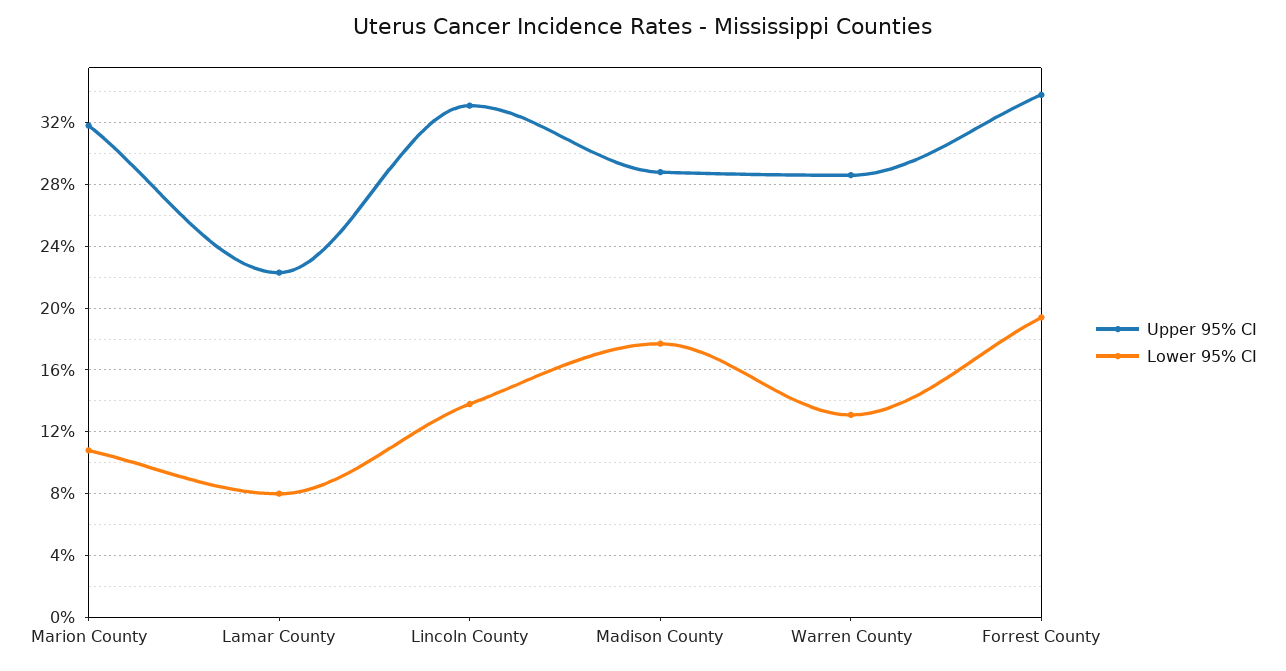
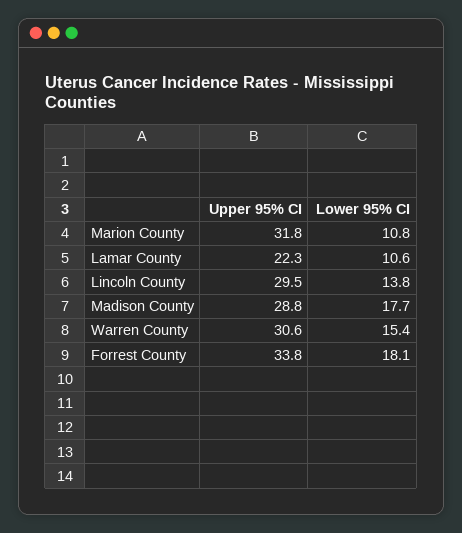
Lower 95% CI, Lamar County: 8 -> 10.6
Upper 95% CI, Lincoln County: 33 -> 29.5
Upper 95% CI, Warren County: 28.5 -> 30.6
Lower 95% CI, Warren County: 13 -> 15.4
Lower 95% CI, Forrest County: 19.5 -> 18.1

